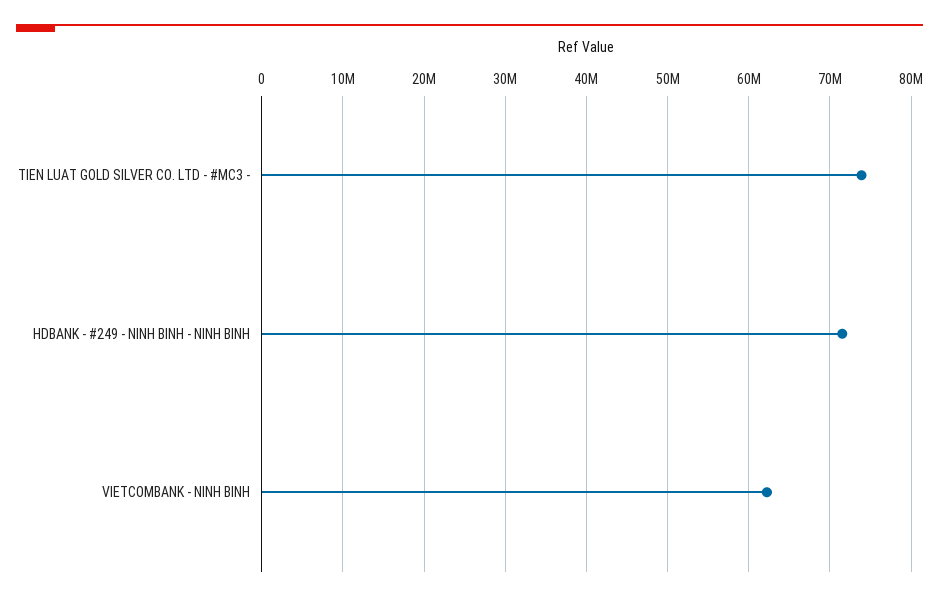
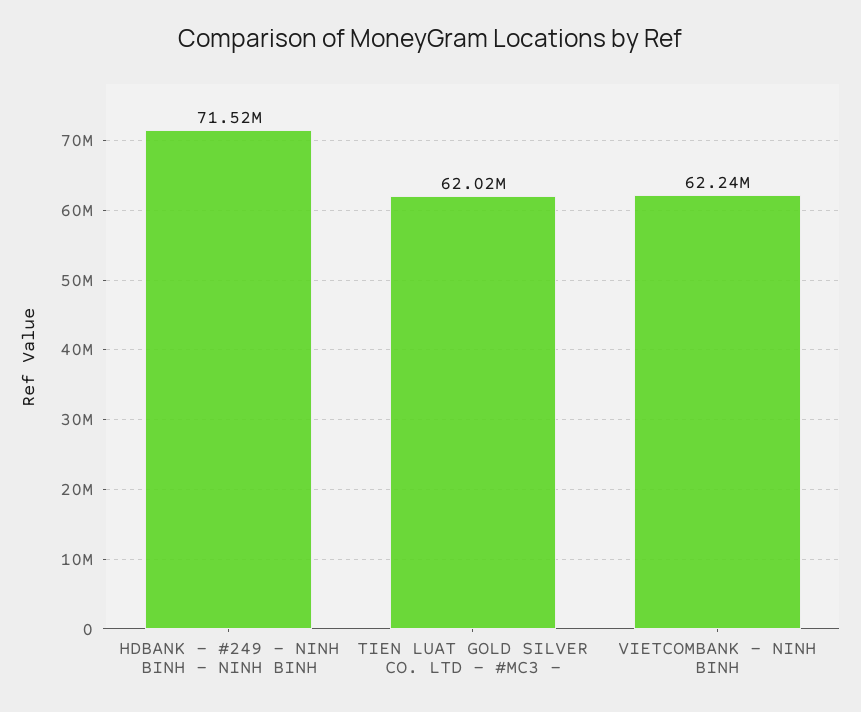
TIEN LUAT GOLD SILVER CO. LTD - #MC3 -: 74000000 -> 62020000

